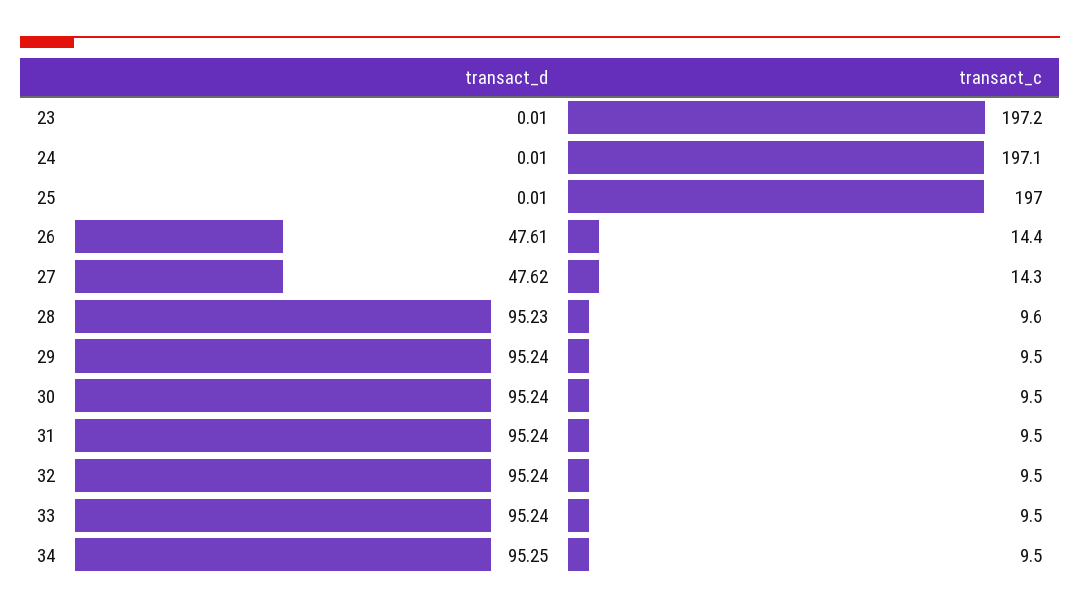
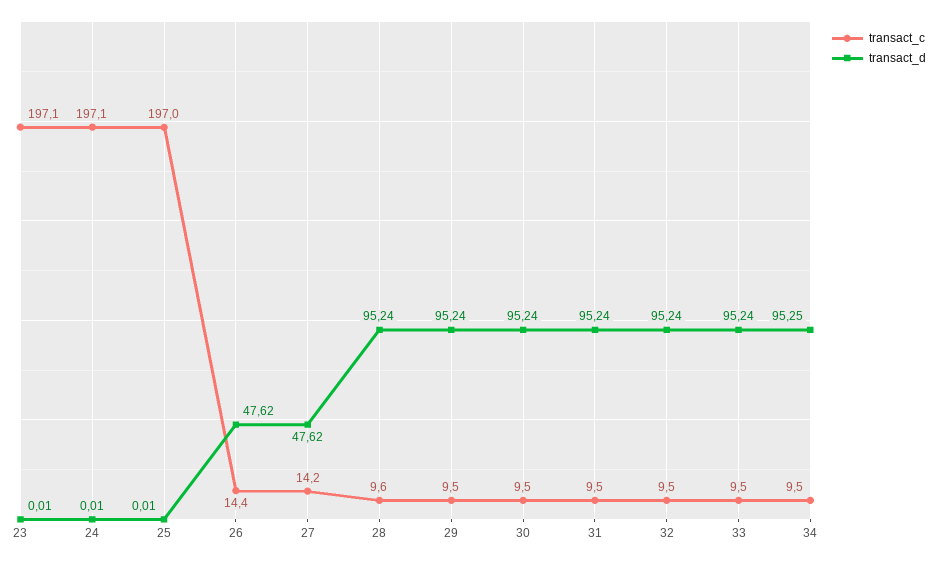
transact_c, 23: 197.2 -> 197.1
transact_d, 26: 47.61 -> 47.62
transact_c, 27: 14.3 -> 14.2
transact_d, 28: 95.23 -> 95.24

